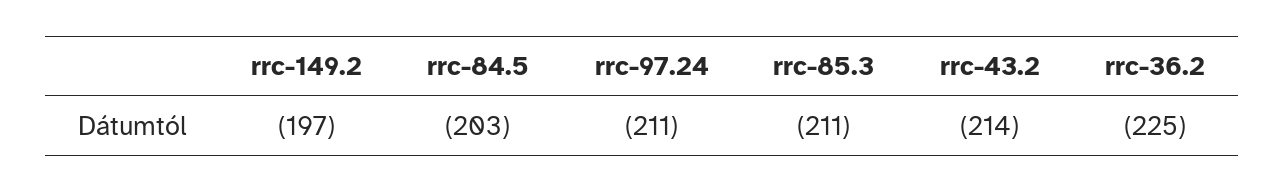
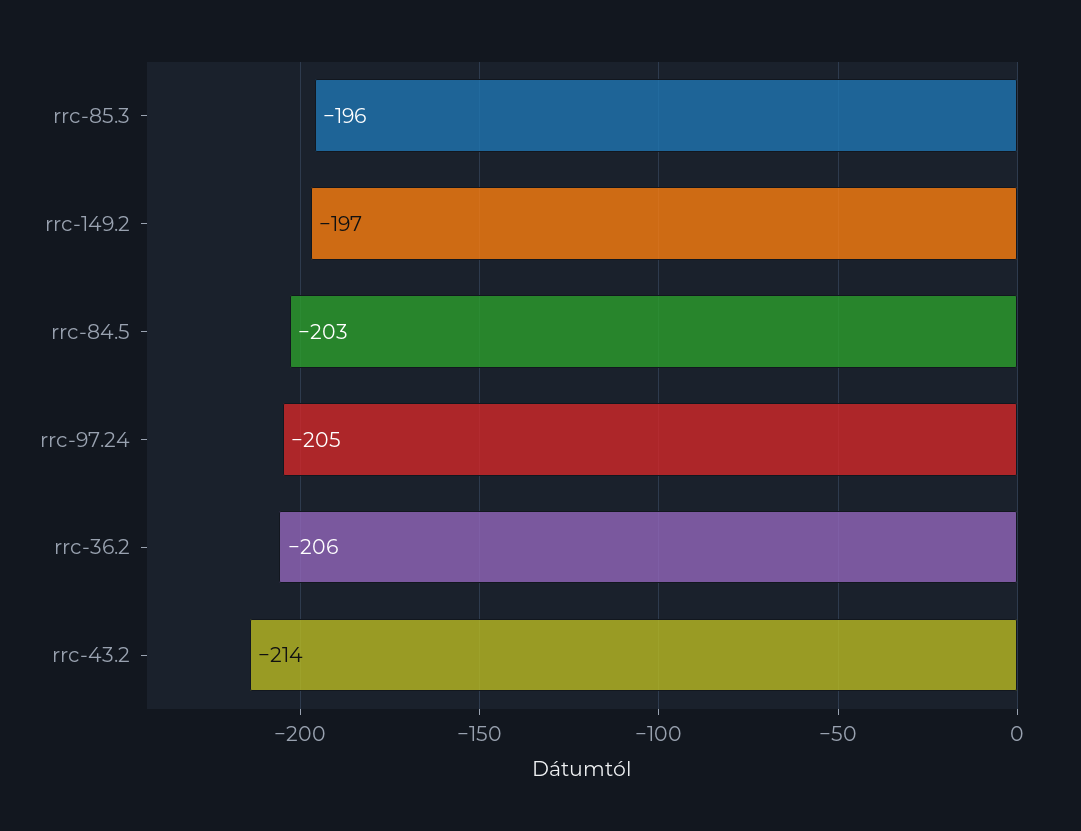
rrc-97.24: -211 -> -205
rrc-85.3: -211 -> -196
rrc-36.2: -225 -> -206

